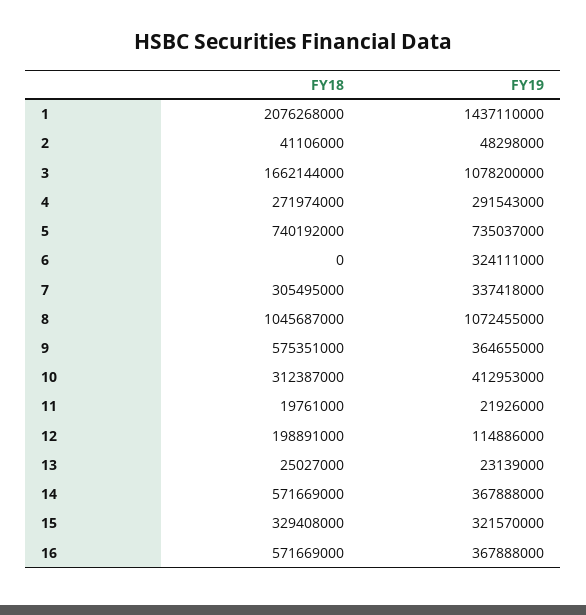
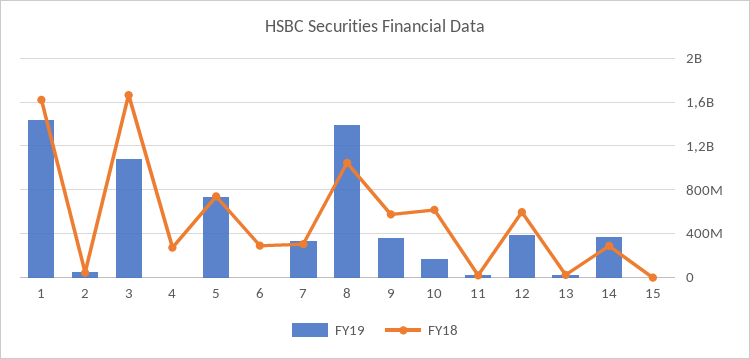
FY18, 1: 2076268000 -> 1600000000
FY19, 4: 291543000 -> 0
FY18, 6: 0 -> 300000000
FY19, 6: 324111000 -> 0
FY19, 8: 1072455000 -> 1400000000
FY18, 10: 312387000 -> 600000000
FY19, 10: 412953000 -> 200000000
FY18, 12: 198891000 -> 600000000
FY19, 12: 114886000 -> 400000000
FY18, 14: 571669000 -> 300000000
FY18, 15: 329408000 -> 0
FY19, 15: 321570000 -> 0
FY18, 16: 571669000 -> none
FY19, 16: 367888000 -> none

